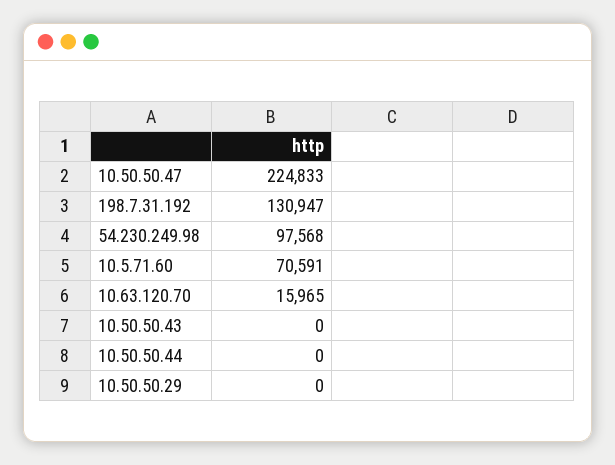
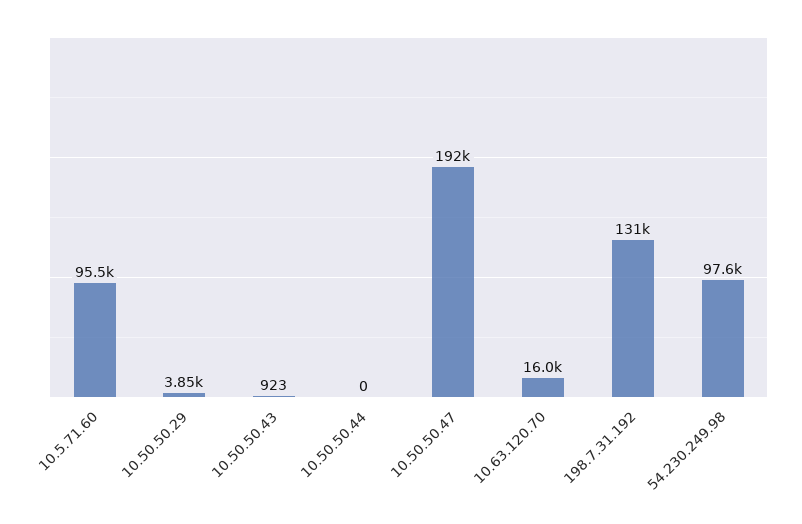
10.50.50.47: 224833 -> 192000
10.5.71.60: 70591 -> 95500
10.50.50.43: 0 -> 923
10.50.50.29: 0 -> 3850

